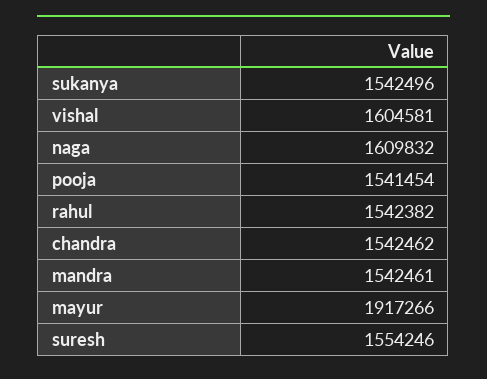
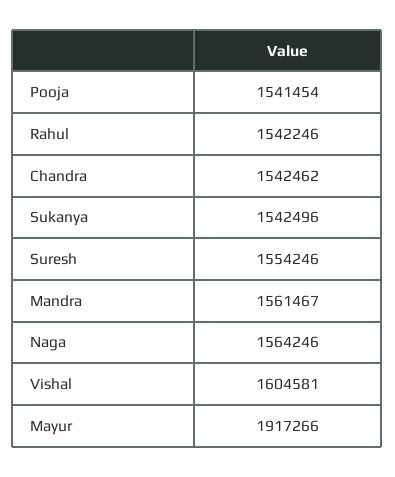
naga: 1609832 -> 1564246
rahul: 1542382 -> 1542246
mandra: 1542461 -> 1561467

